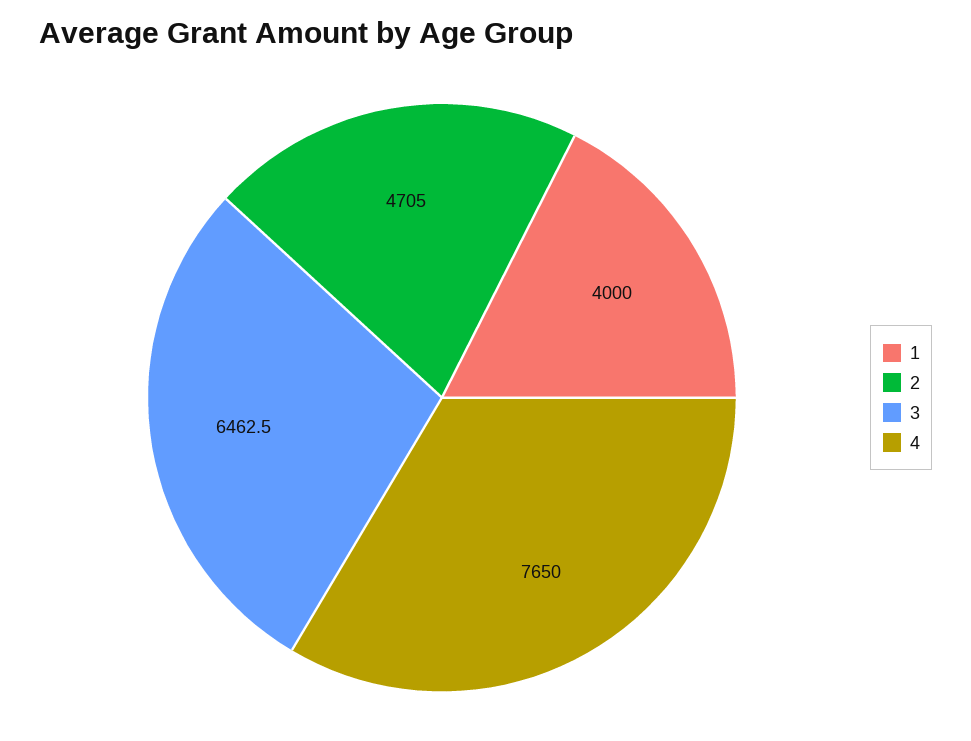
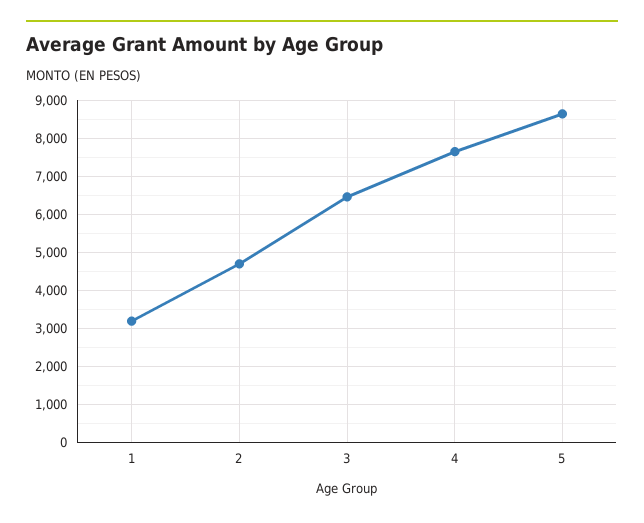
1: 4000 -> 3200
5: none -> 8600

